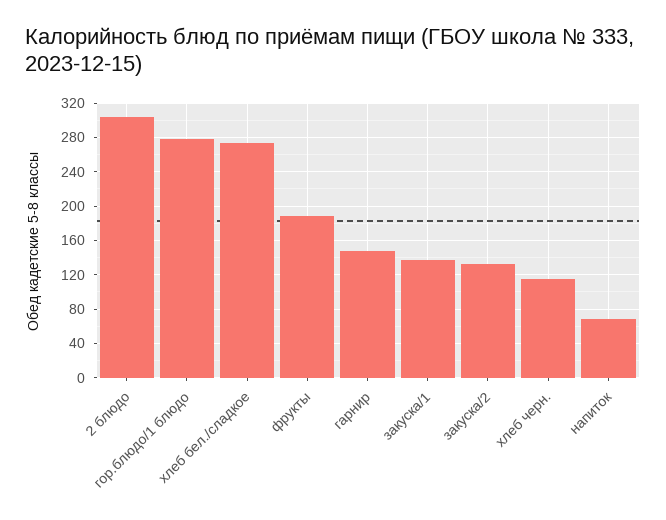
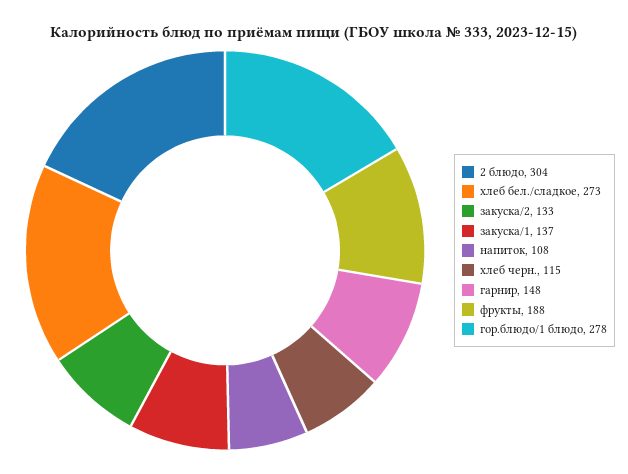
напиток: 70 -> 108

